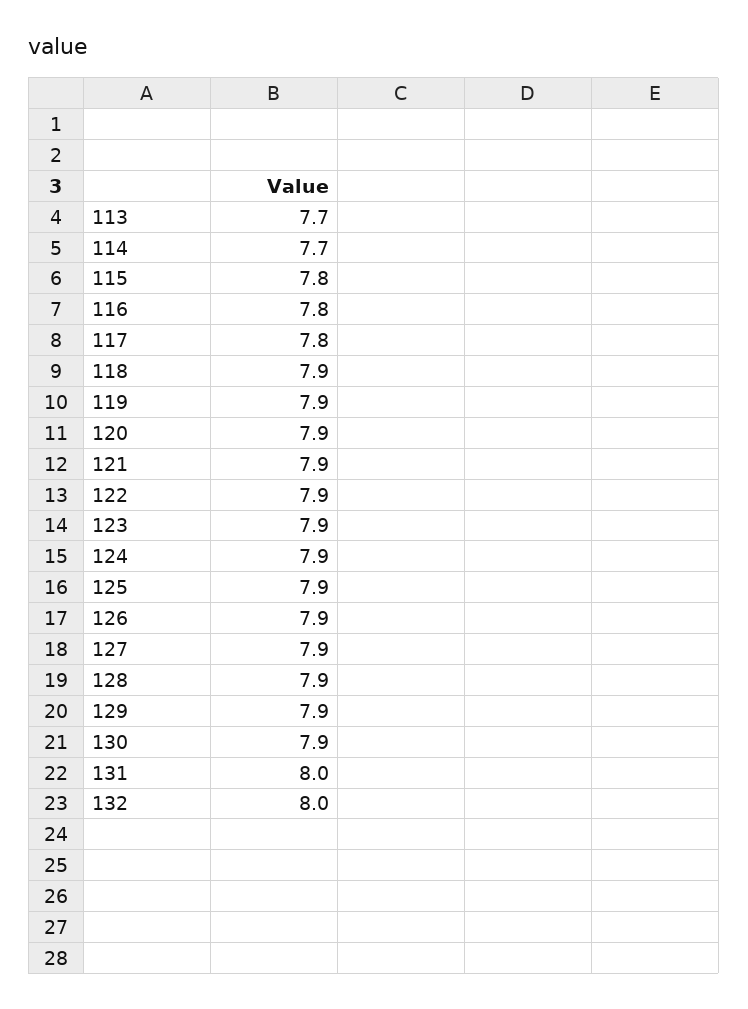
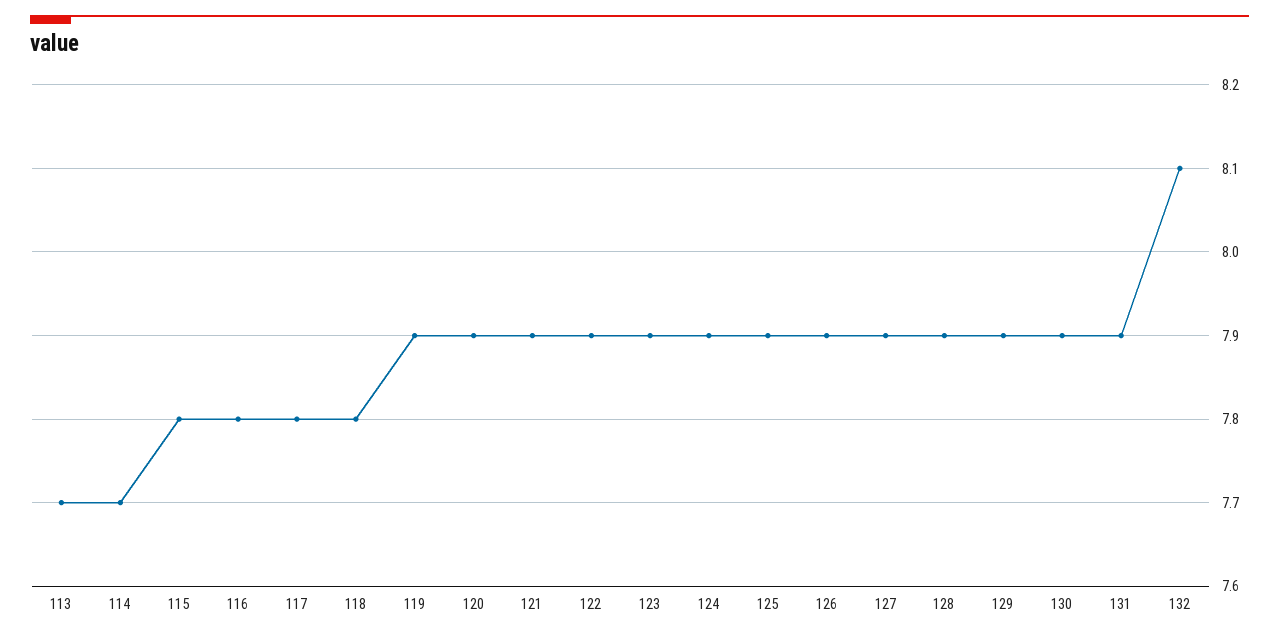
118: 7.9 -> 7.8
131: 8 -> 7.9
132: 8 -> 8.1

